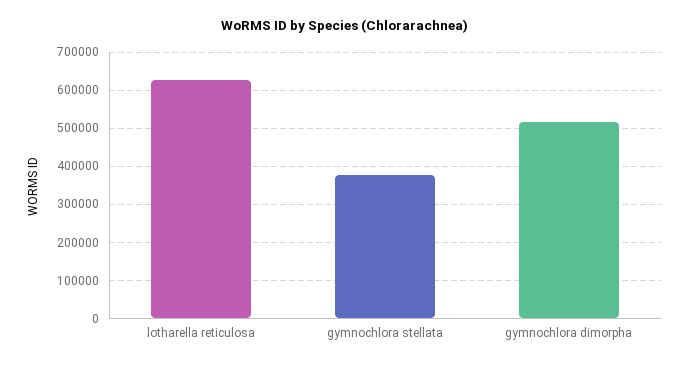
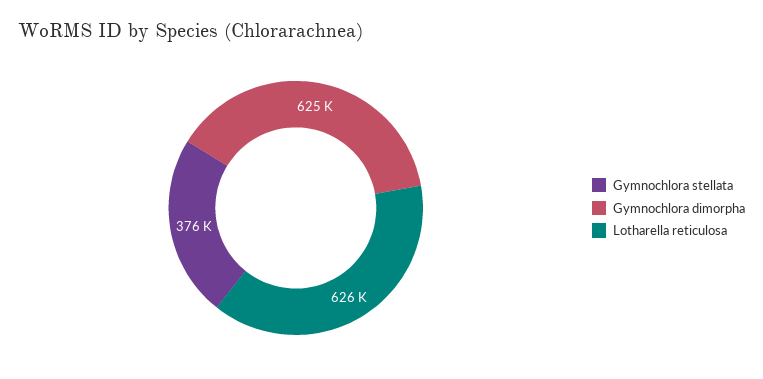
gymnochlora dimorpha: 520000 -> 625000

